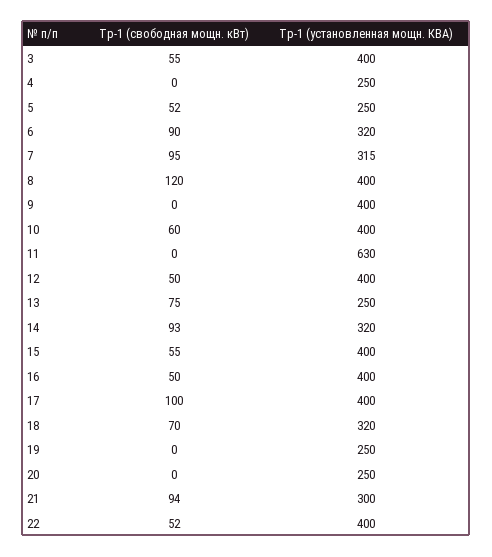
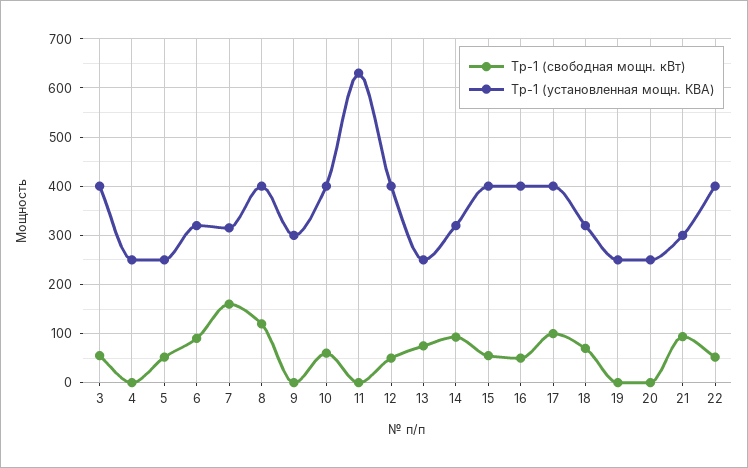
Тр-1 (свободная мощн. кВт), 7: 95 -> 160
Тр-1 (установленная мощн. КВА), 9: 400 -> 300

